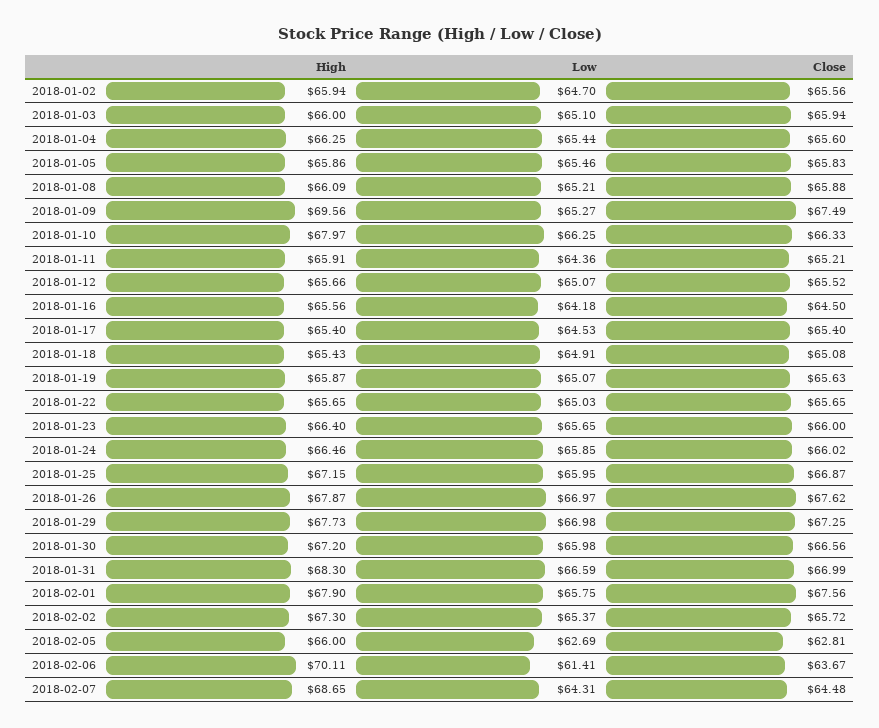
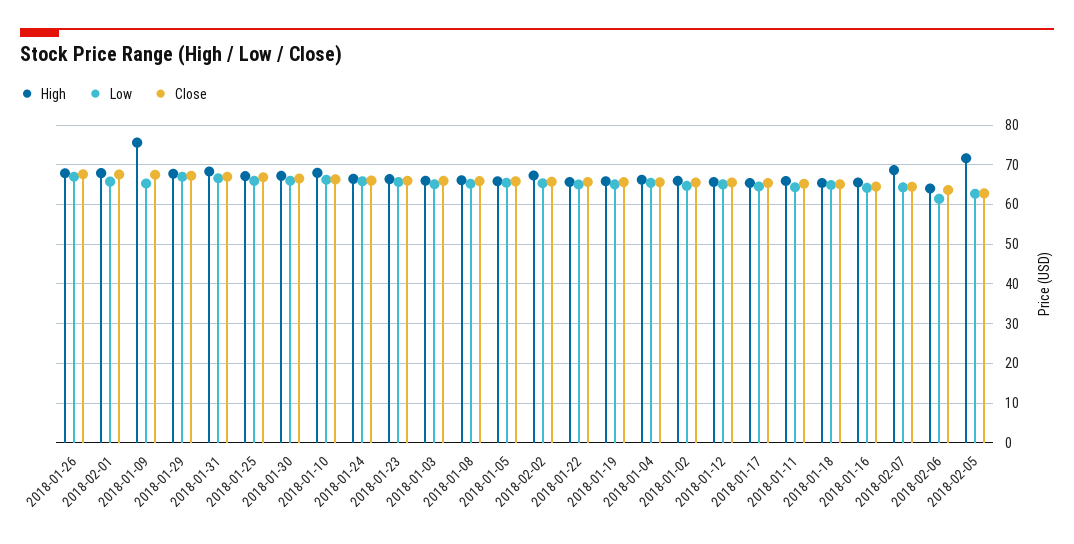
High, 2018-01-09: 69.56 -> 76
High, 2018-02-05: 66 -> 72
High, 2018-02-06: 70.11 -> 64

